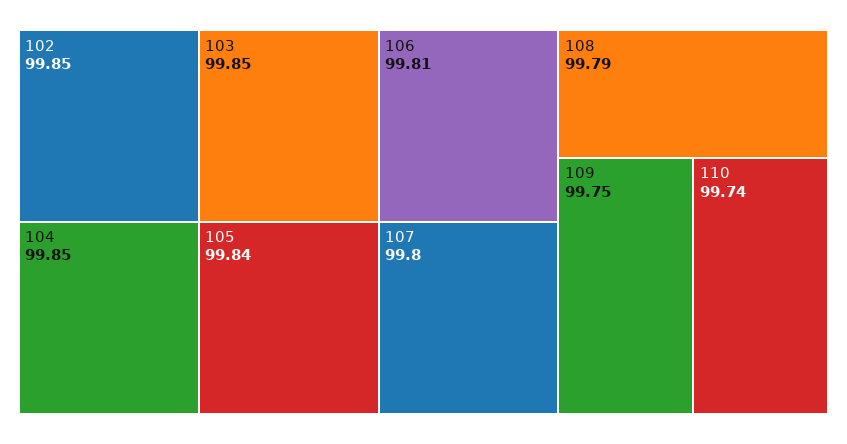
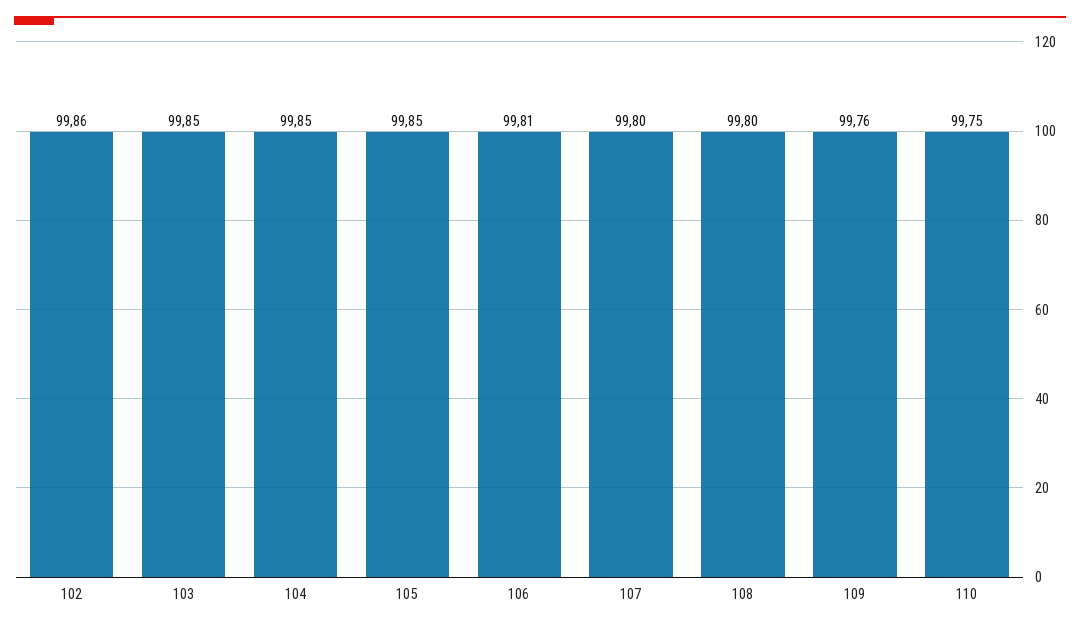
102: 99.85 -> 99.86
105: 99.84 -> 99.85
108: 99.79 -> 99.8
109: 99.75 -> 99.76
110: 99.74 -> 99.75

